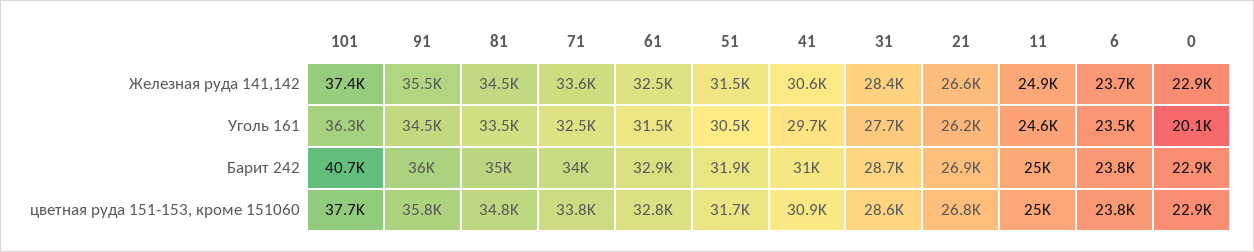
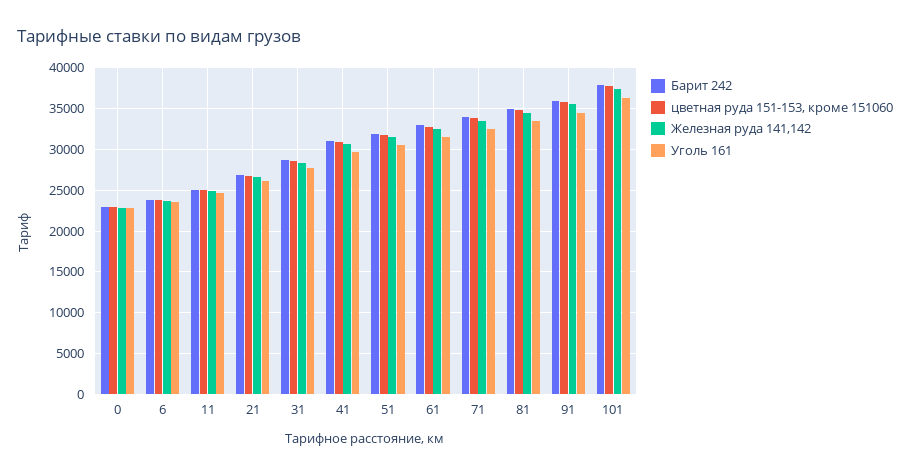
Уголь 161, 0: 20100 -> 23000
Барит 242, 101: 40700 -> 38000

